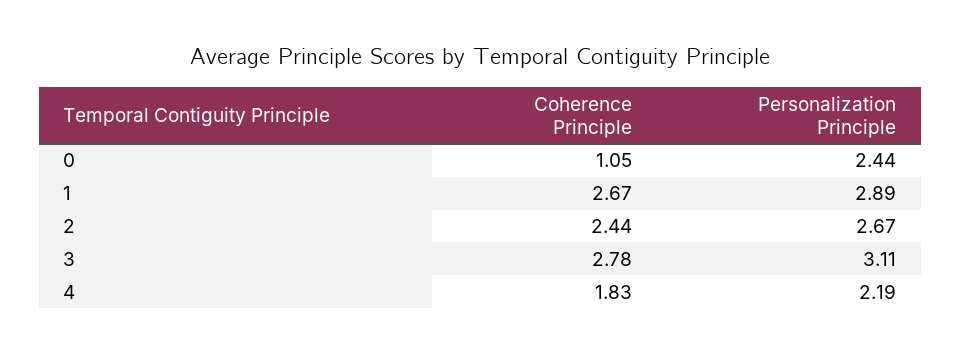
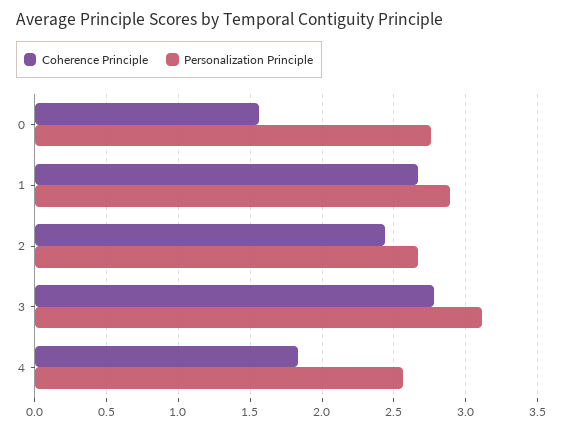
Coherence Principle, 0: 1.05 -> 1.55
Personalization Principle, 0: 2.44 -> 2.75
Personalization Principle, 4: 2.19 -> 2.55

